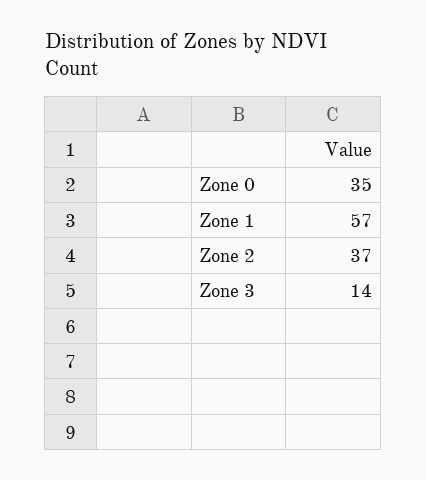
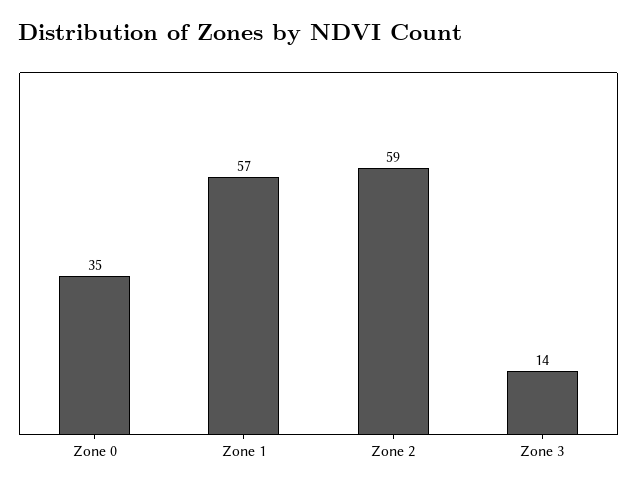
Zone 2: 37 -> 59

